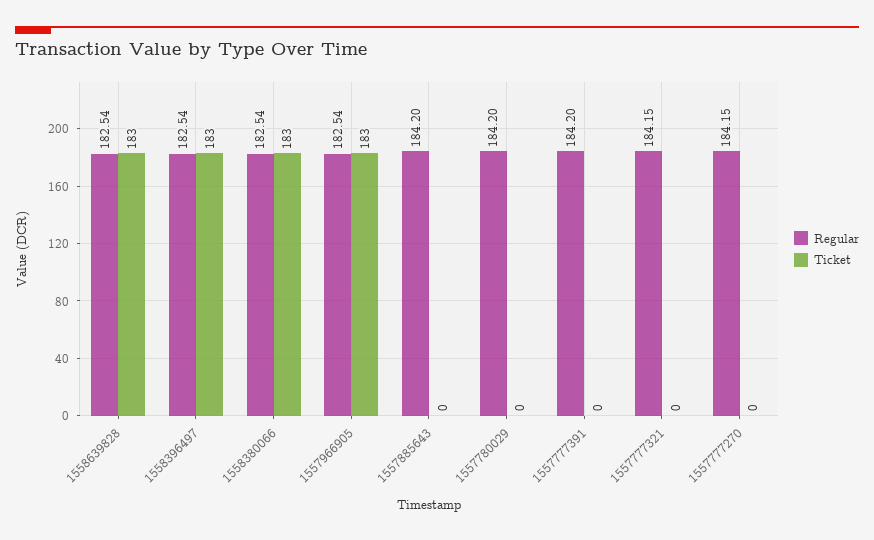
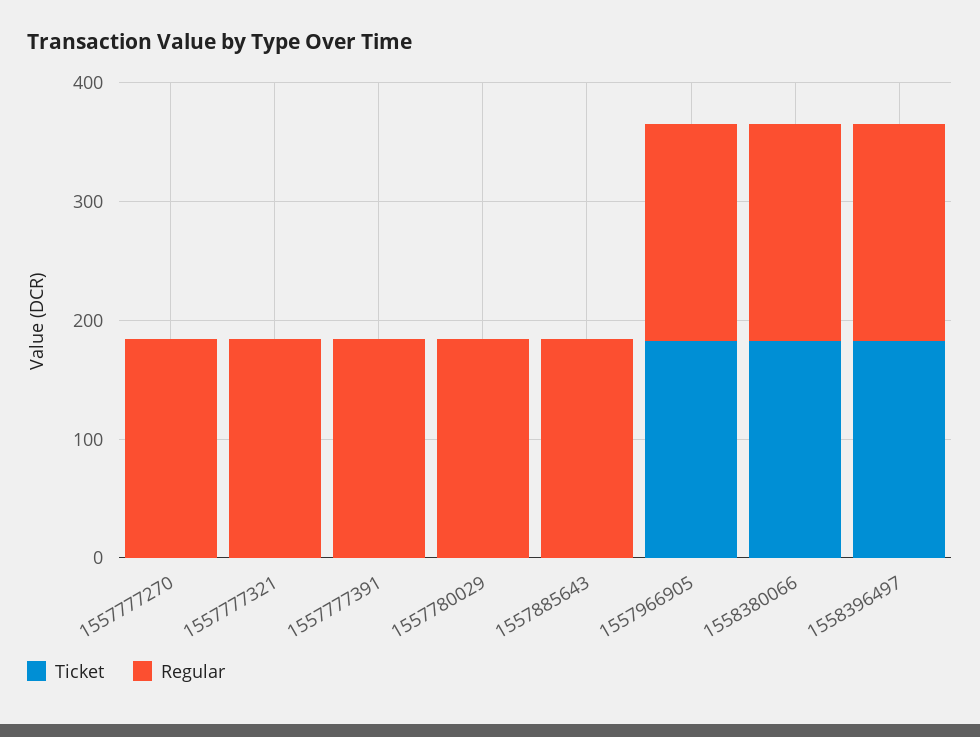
Regular, 1558639828: 182.54 -> none
Ticket, 1558639828: 183 -> none

